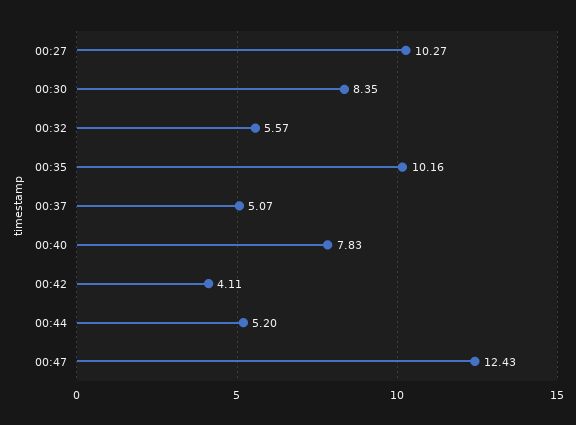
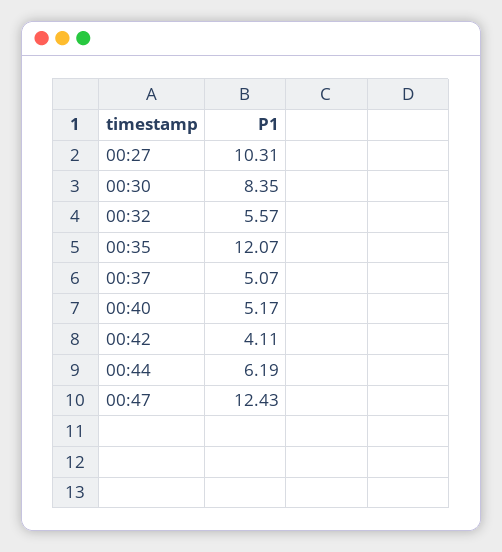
00:27: 10.27 -> 10.31
00:35: 10.16 -> 12.07
00:40: 7.83 -> 5.17
00:44: 5.2 -> 6.19

